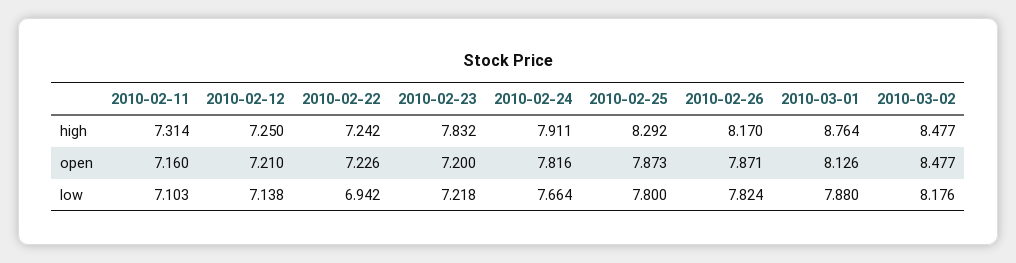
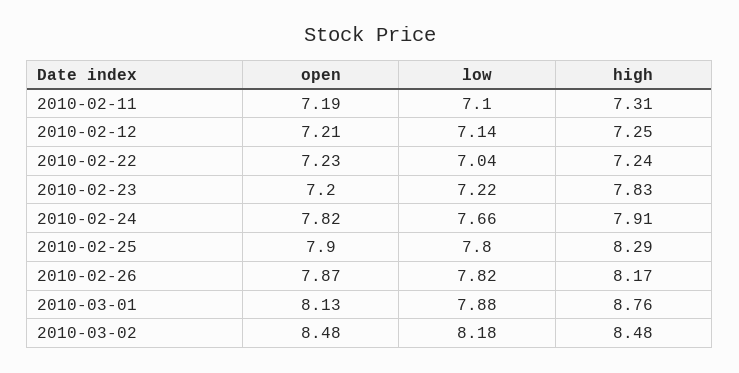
2010-02-11, open: 7.16 -> 7.19
2010-02-25, open: 7.873 -> 7.9
2010-02-22, low: 6.942 -> 7.04

